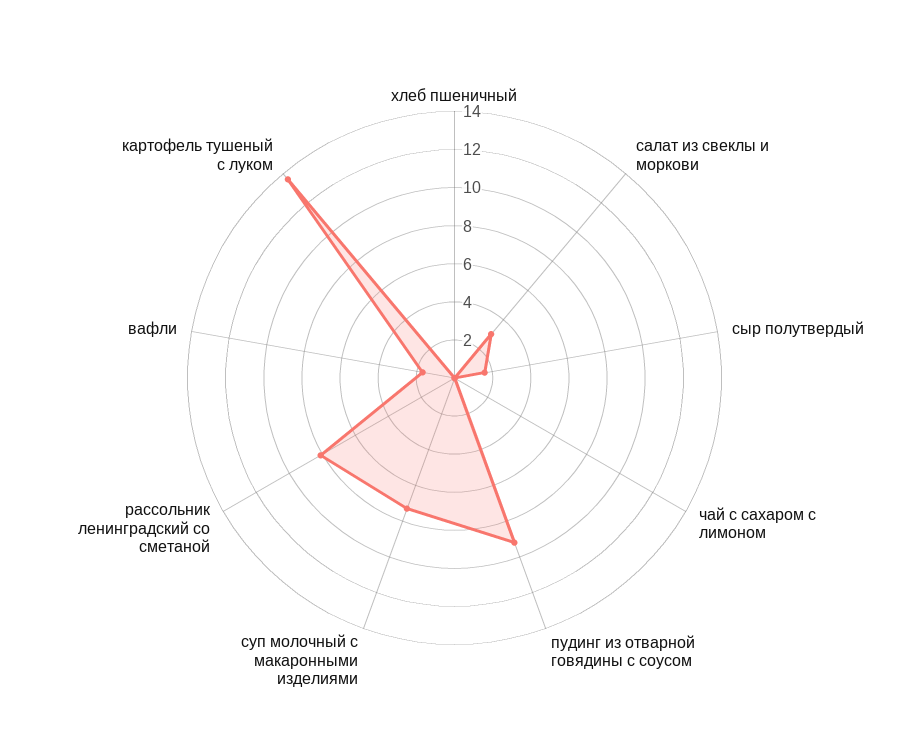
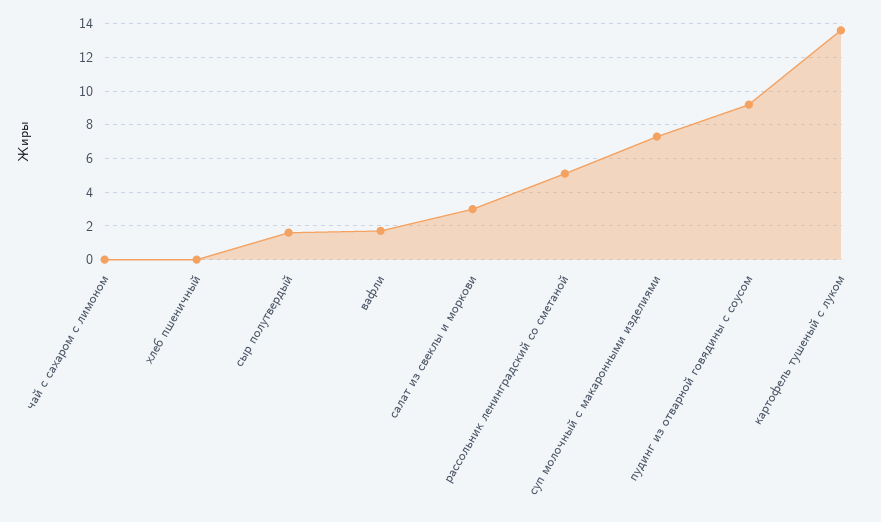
рассольник ленинградский со сметаной: 8 -> 5

